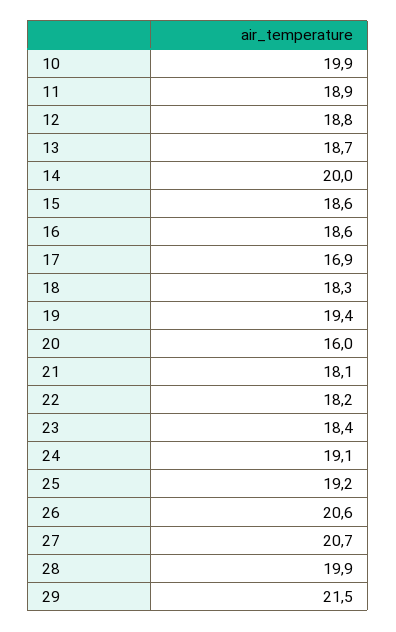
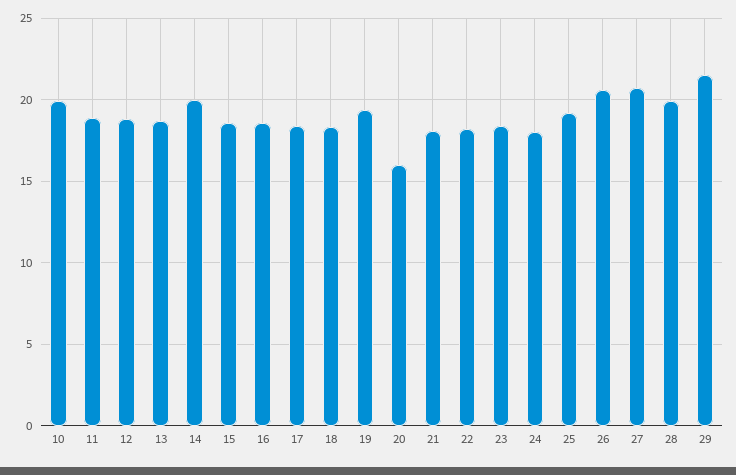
17: 16.9 -> 18.5
24: 19.1 -> 18

